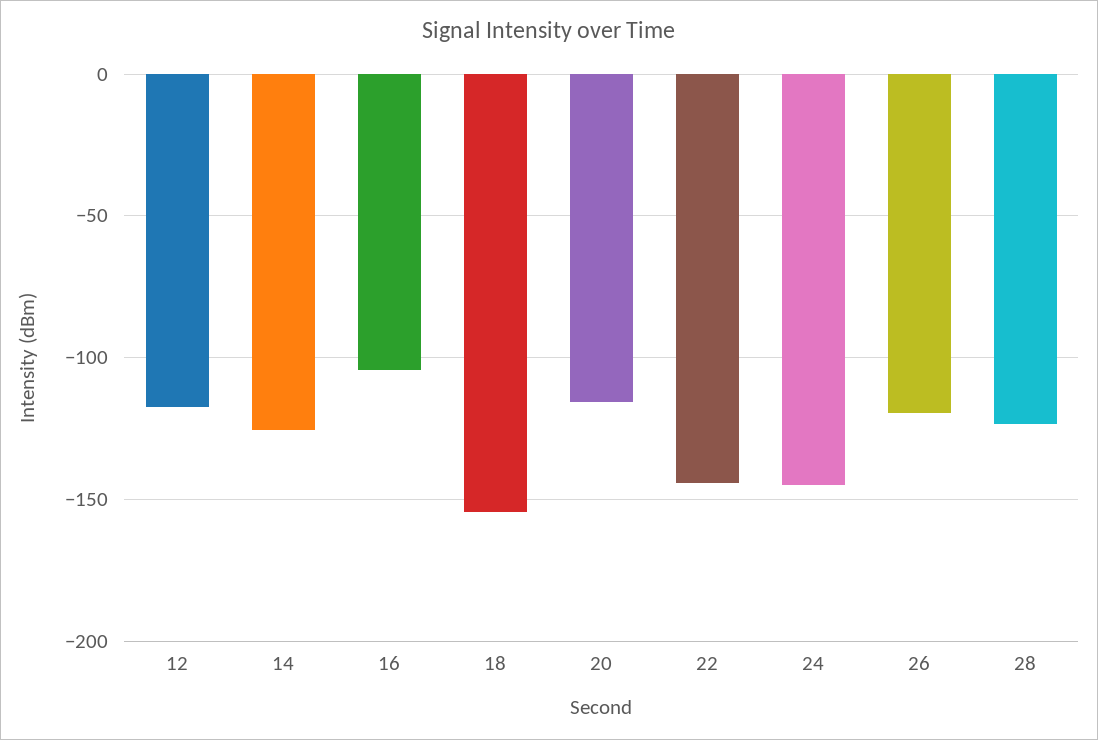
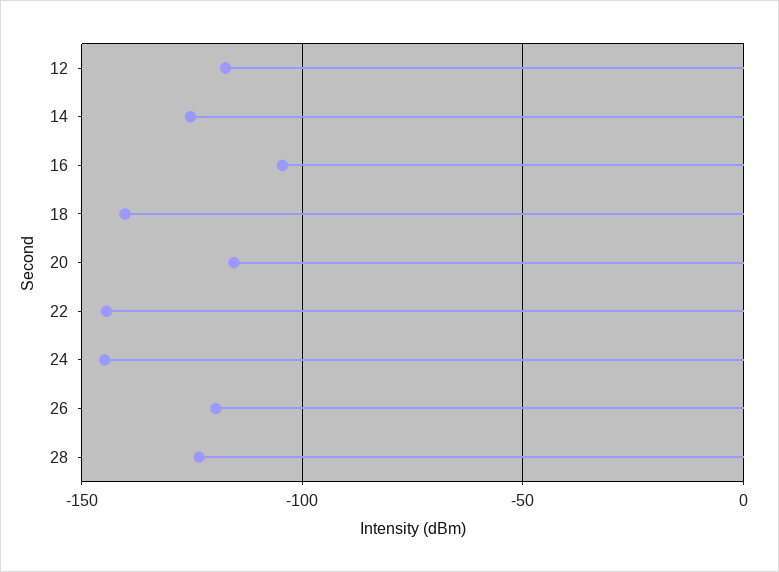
18: -155 -> -140

